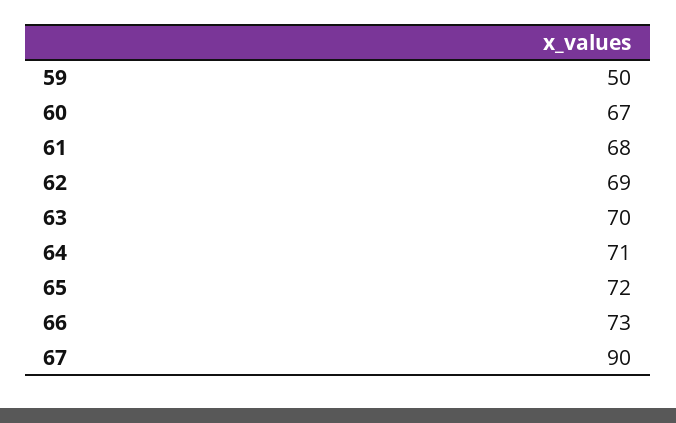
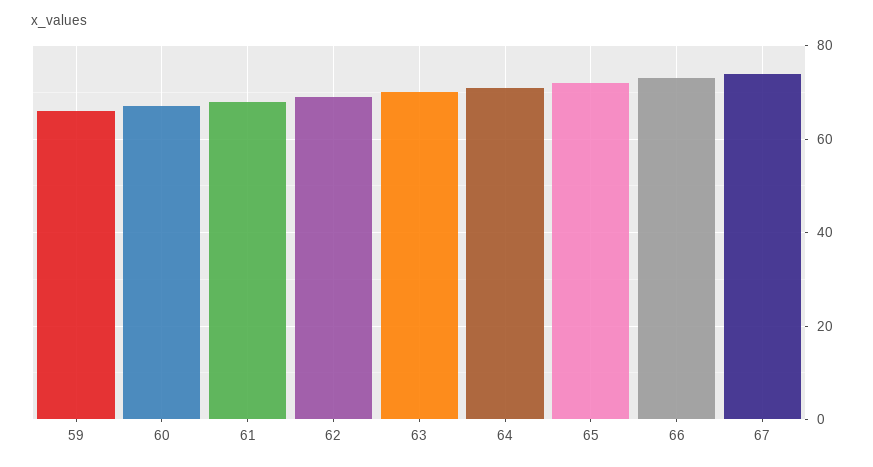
59: 50 -> 65
67: 90 -> 75

